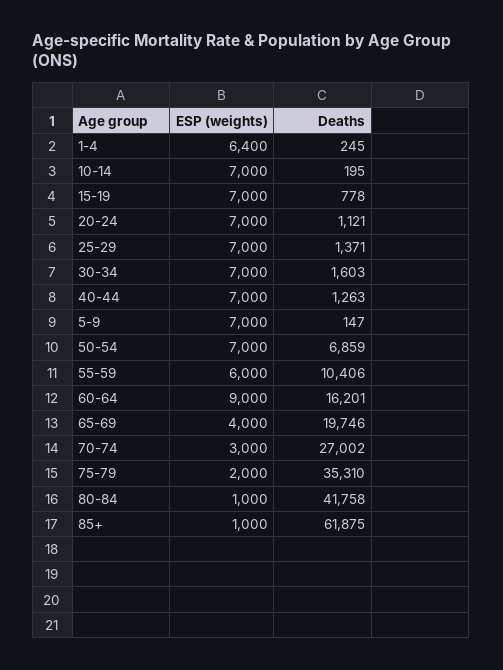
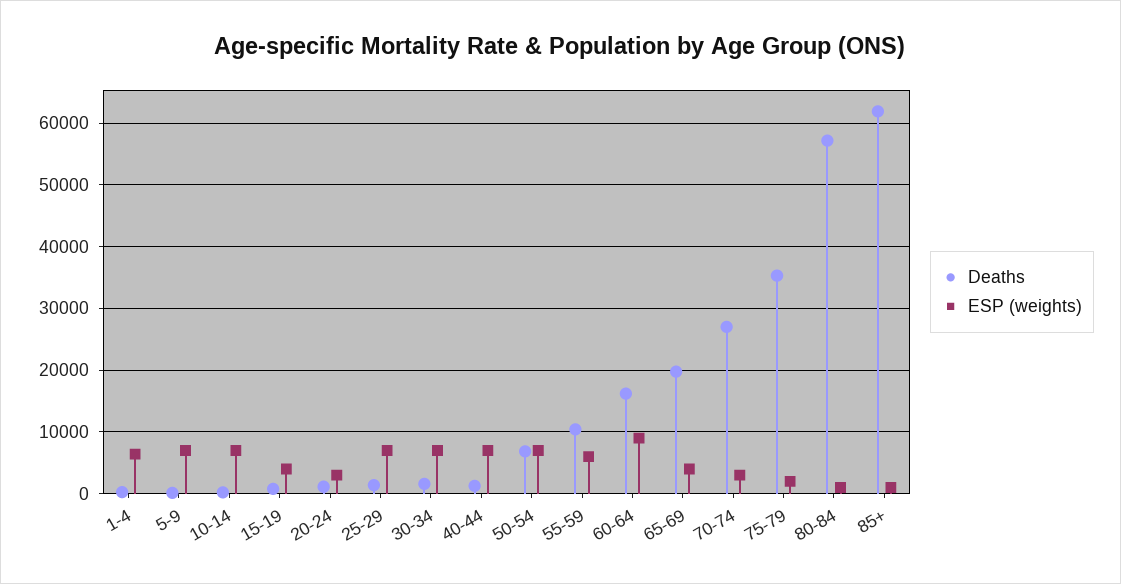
ESP (weights), 15-19: 7000 -> 4000
ESP (weights), 20-24: 7000 -> 3000
Deaths, 80-84: 41758 -> 57000

